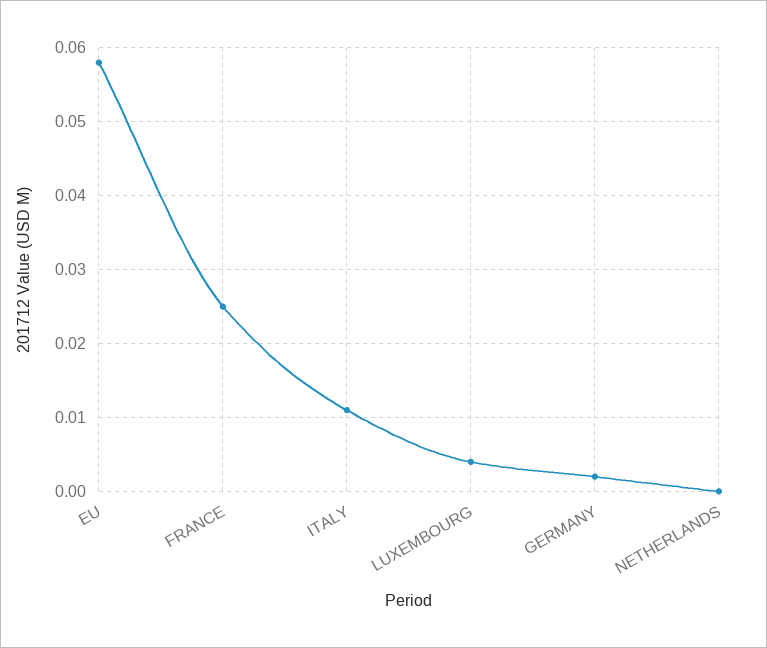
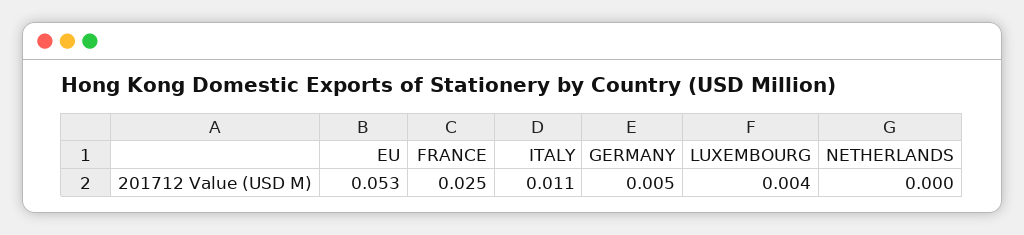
EU: 0.058 -> 0.053
GERMANY: 0.002 -> 0.005

